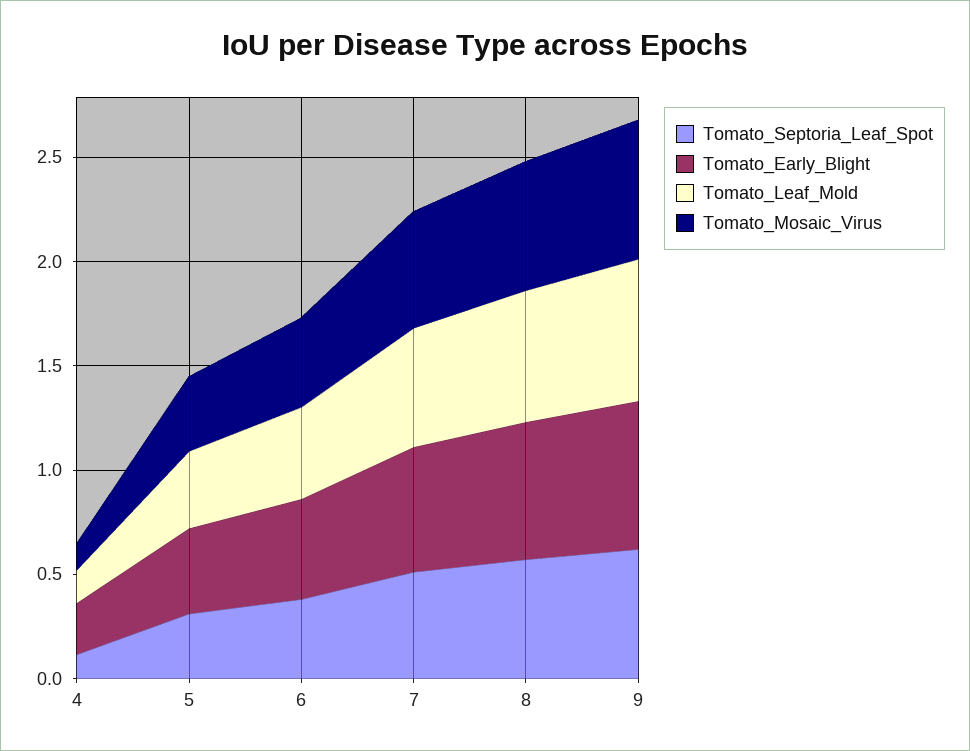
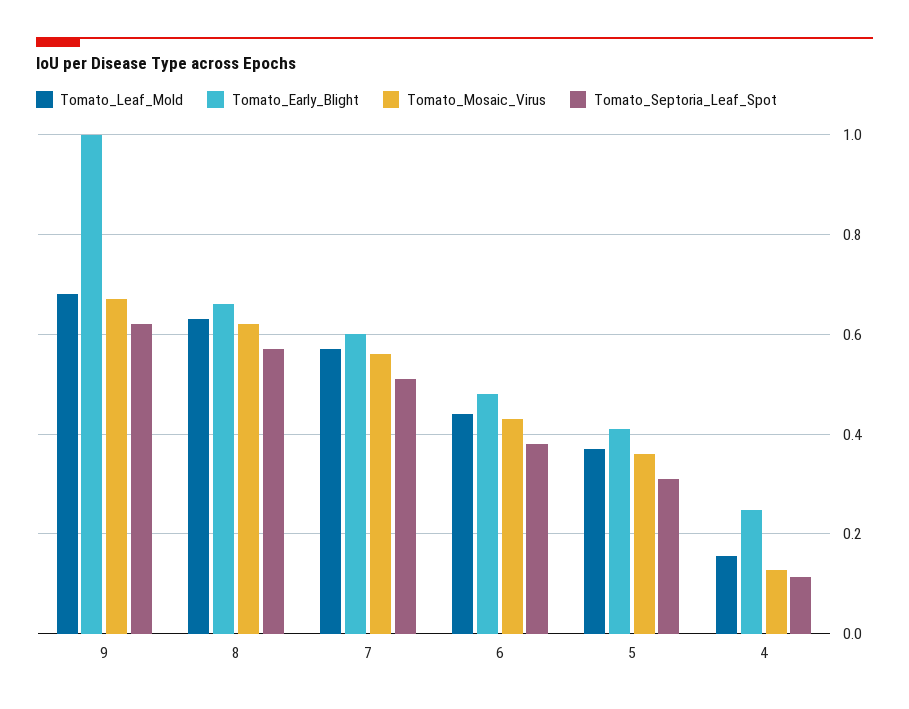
Tomato_Early_Blight, 9: 0.7 -> 1

